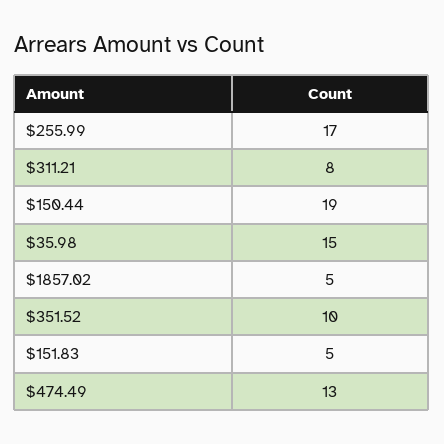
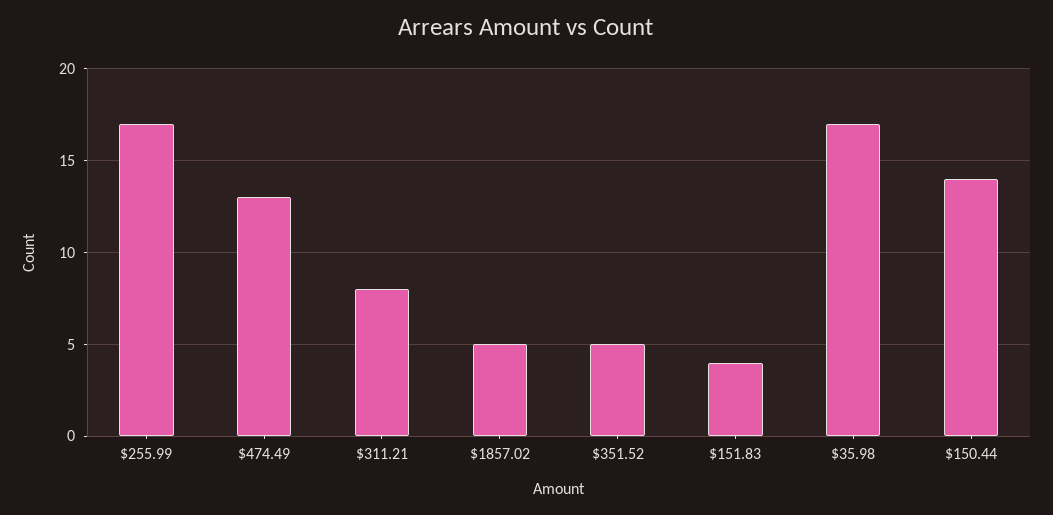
$150.44: 19 -> 14
$35.98: 15 -> 17
$351.52: 10 -> 5
$151.83: 5 -> 4

